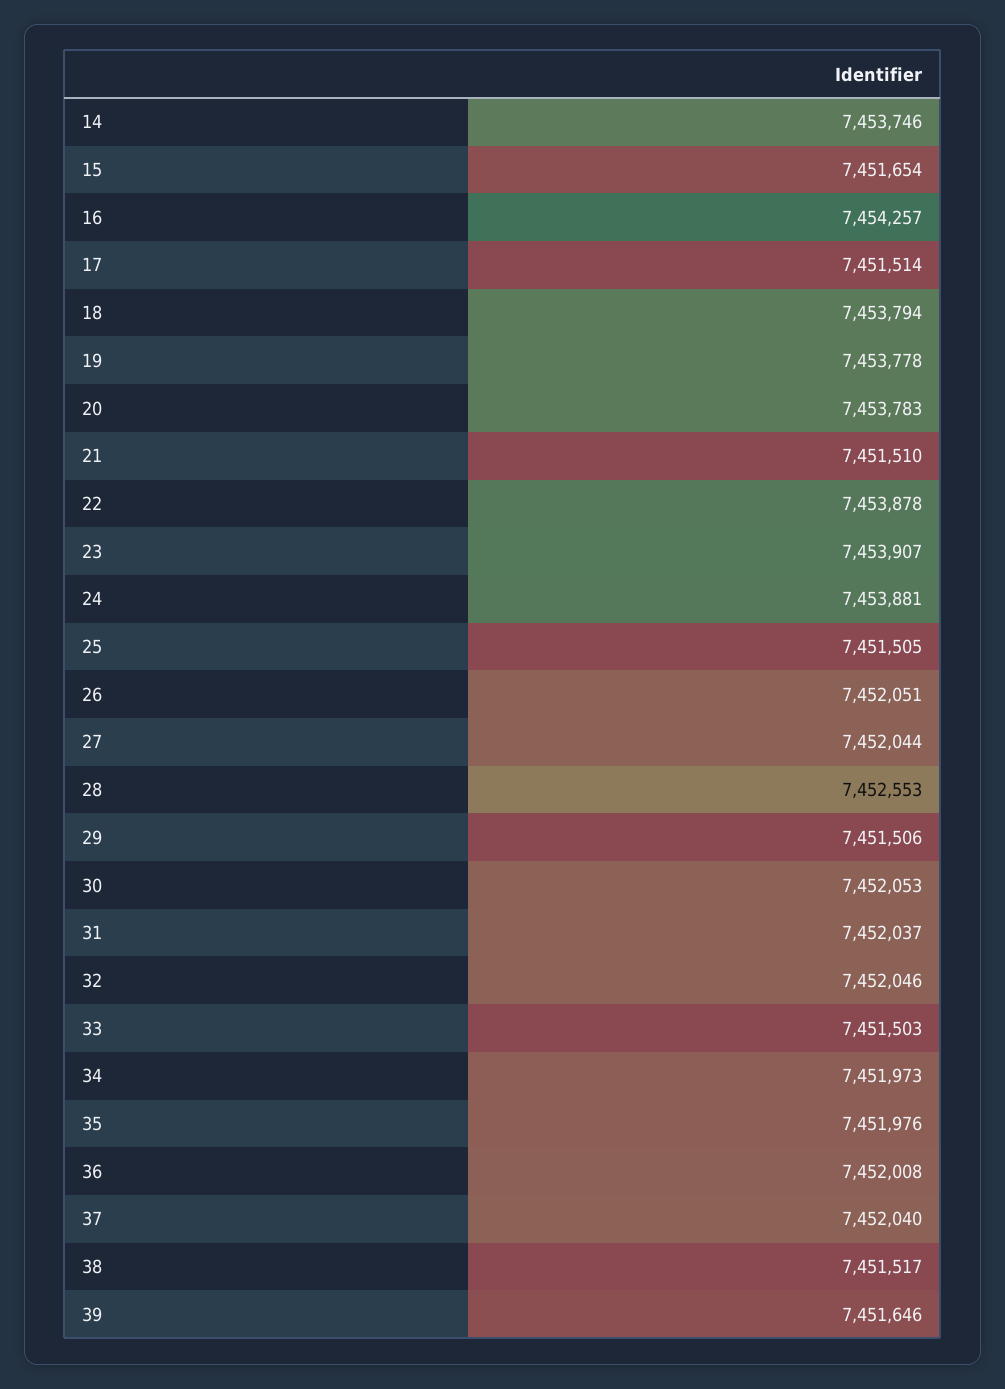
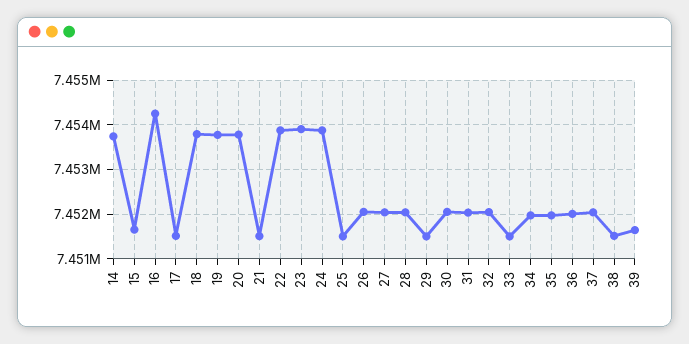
28: 7452553 -> 7452000

